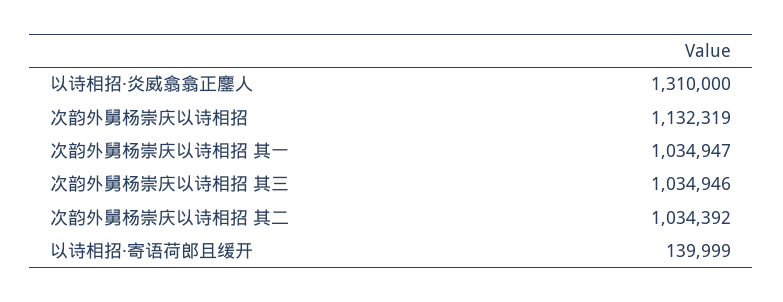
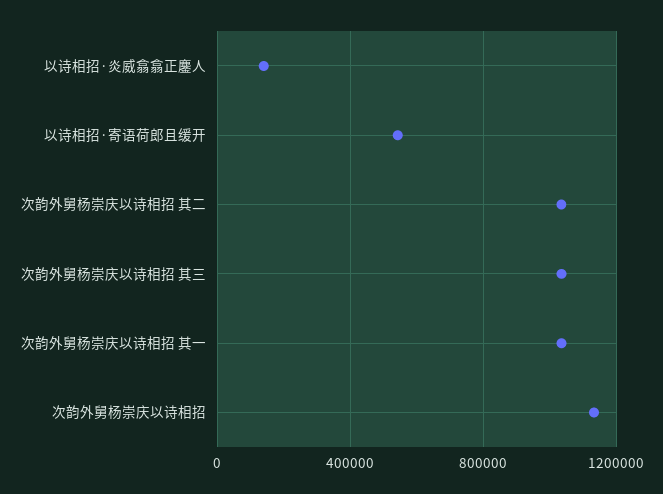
以诗相招·炎威翕翕正鏖人: 1310000 -> 150000
以诗相招·寄语荷郎且缓开: 139999 -> 550000

